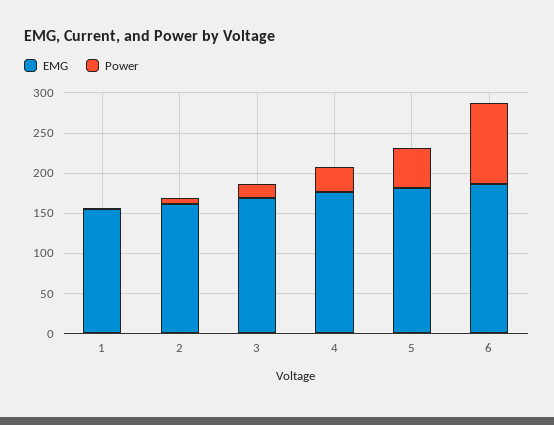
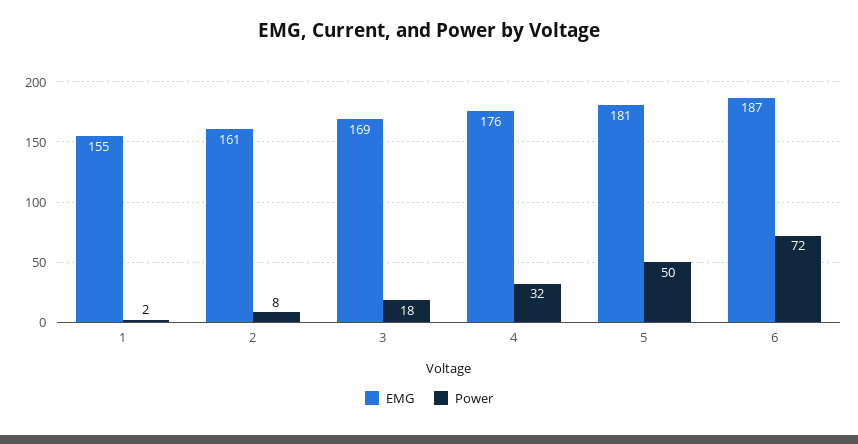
Power, 6: 100 -> 72

